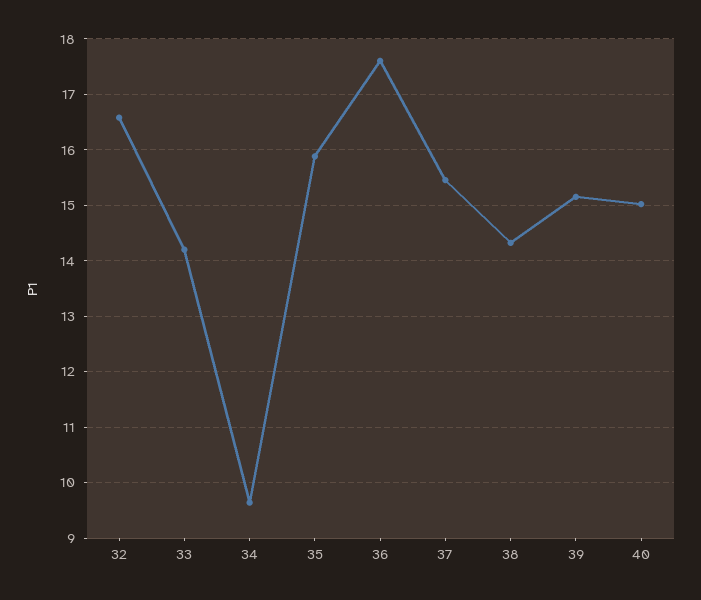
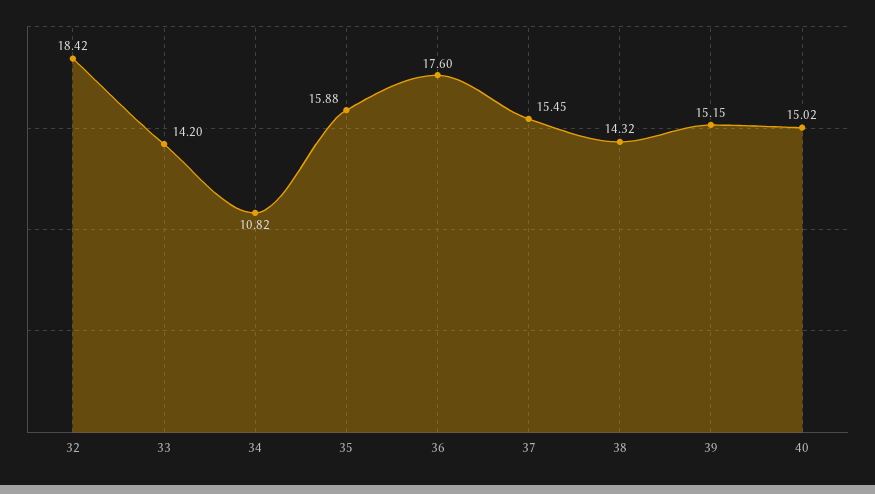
32: 16.6 -> 18.42
34: 9.6 -> 10.82

